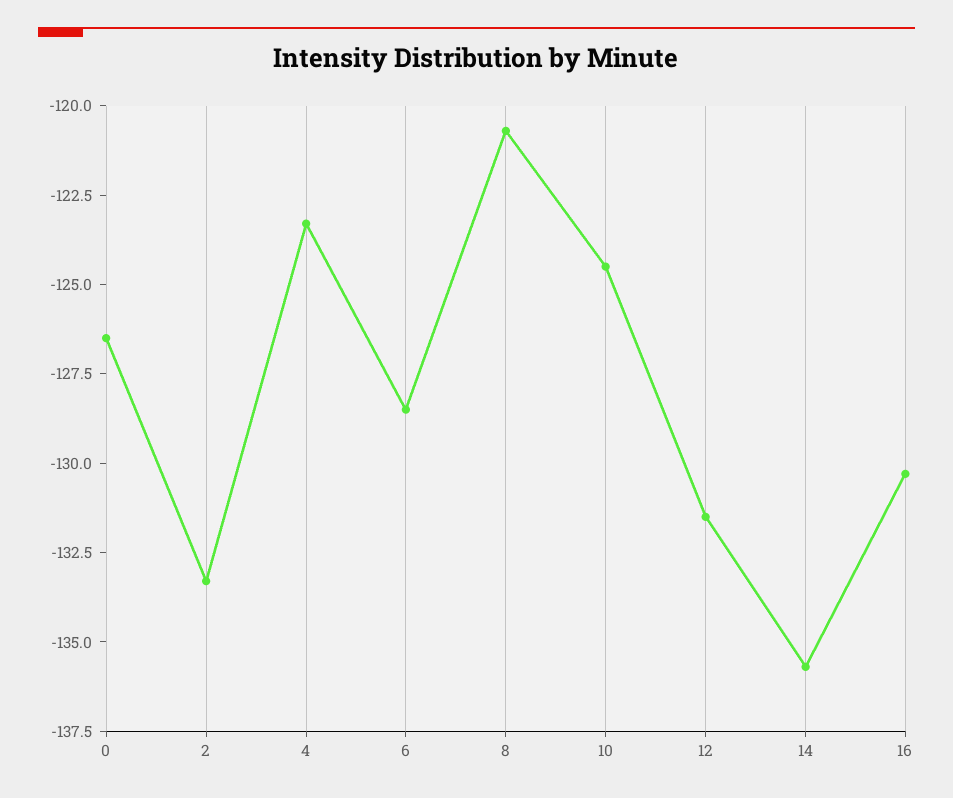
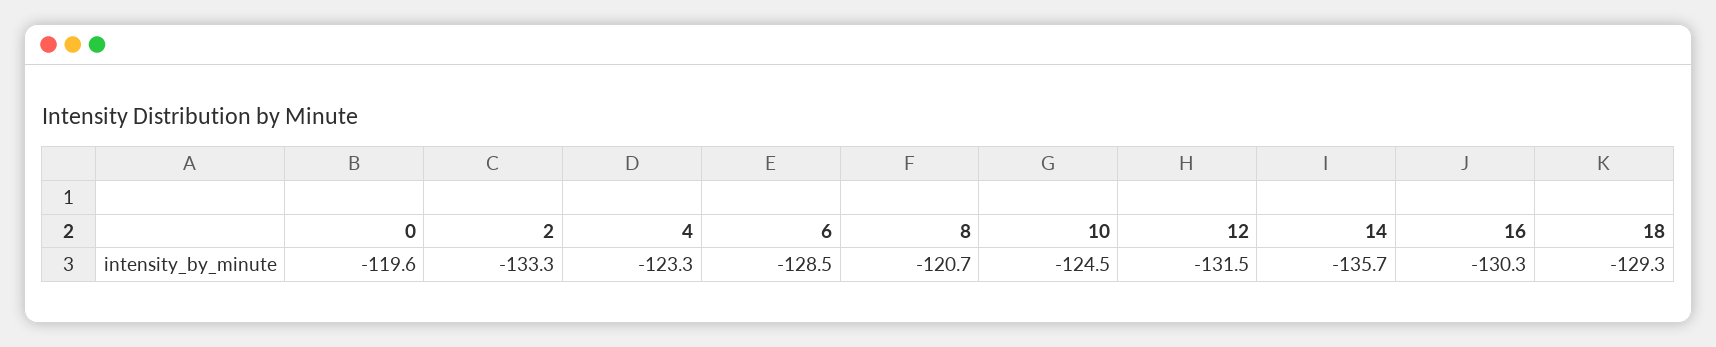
0: -126.5 -> -119.6
18: none -> -129.3

